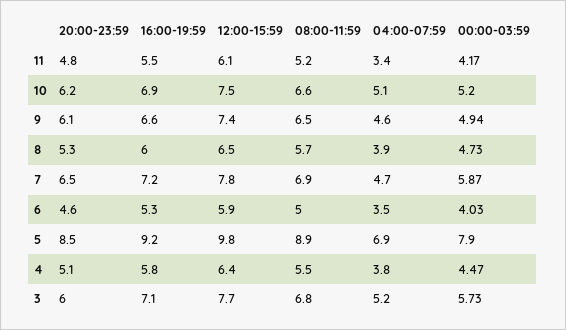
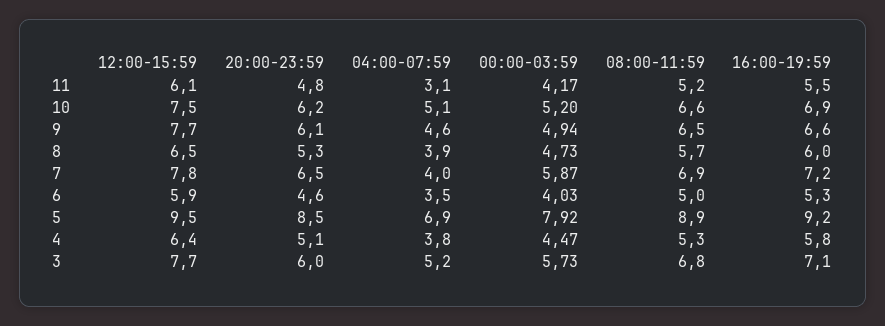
04:00-07:59, 11: 3.4 -> 3.1
12:00-15:59, 9: 7.4 -> 7.7
04:00-07:59, 7: 4.7 -> 4
12:00-15:59, 5: 9.8 -> 9.5
00:00-03:59, 5: 7.9 -> 7.92
08:00-11:59, 4: 5.5 -> 5.3

